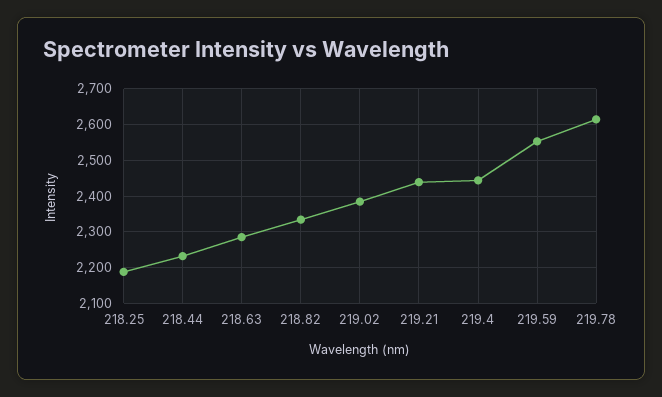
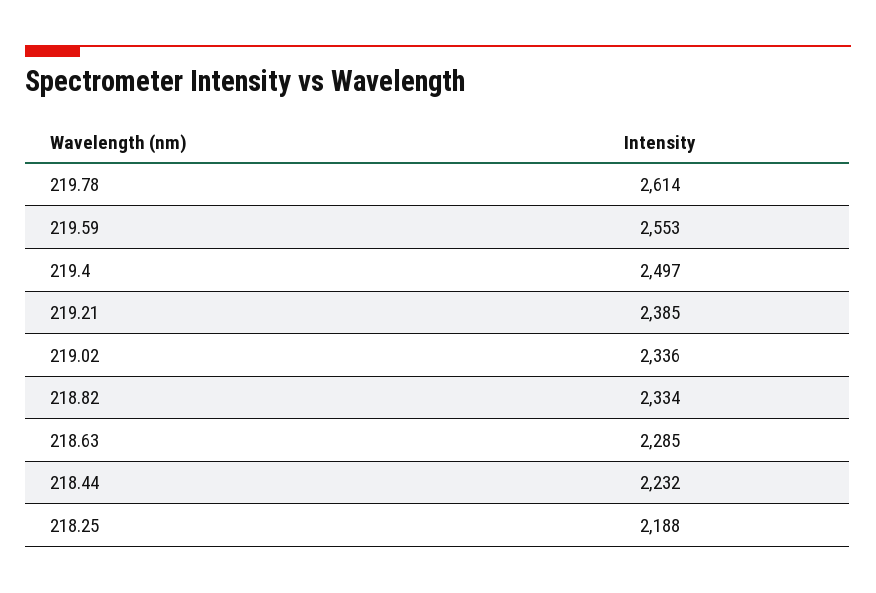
219.02: 2380 -> 2336
219.21: 2440 -> 2385
219.4: 2440 -> 2497

